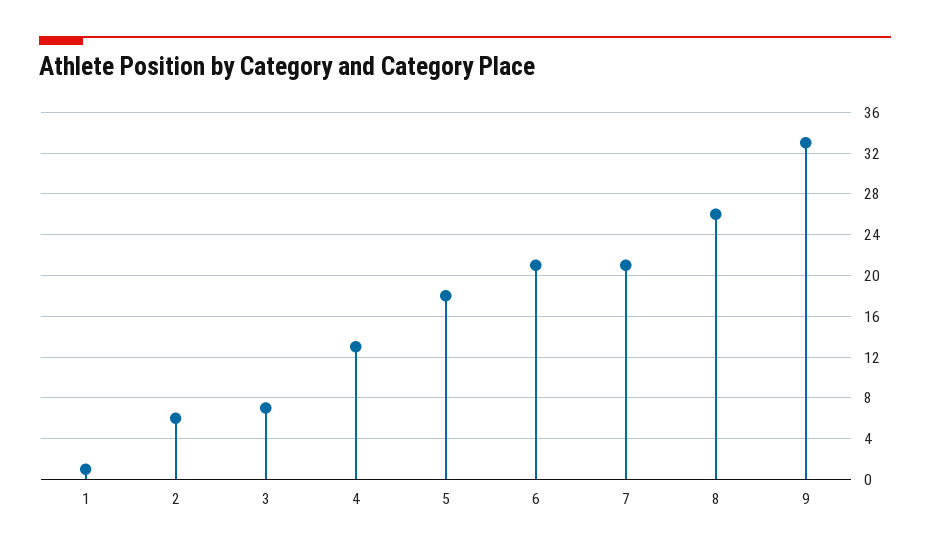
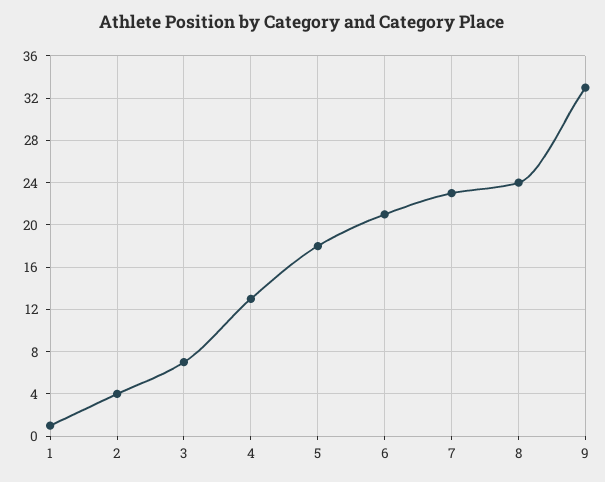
2: 6 -> 4
7: 21 -> 23
8: 26 -> 24

